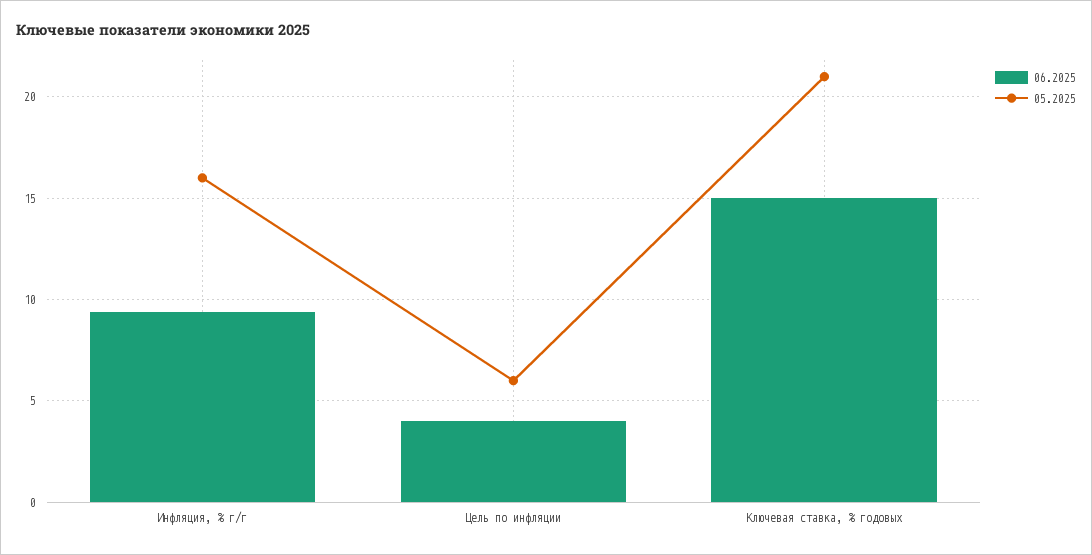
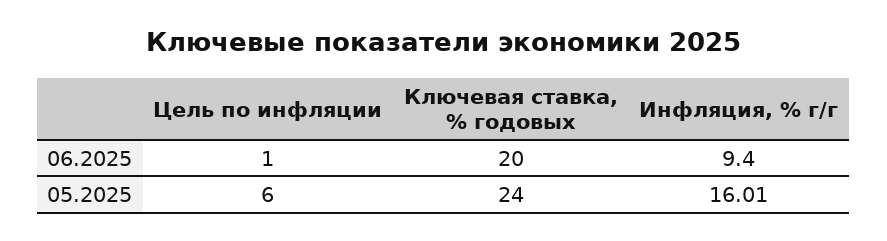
06.2025, Цель по инфляции: 4 -> 1
06.2025, Ключевая ставка, % годовых: 15 -> 20
05.2025, Ключевая ставка, % годовых: 21 -> 24

